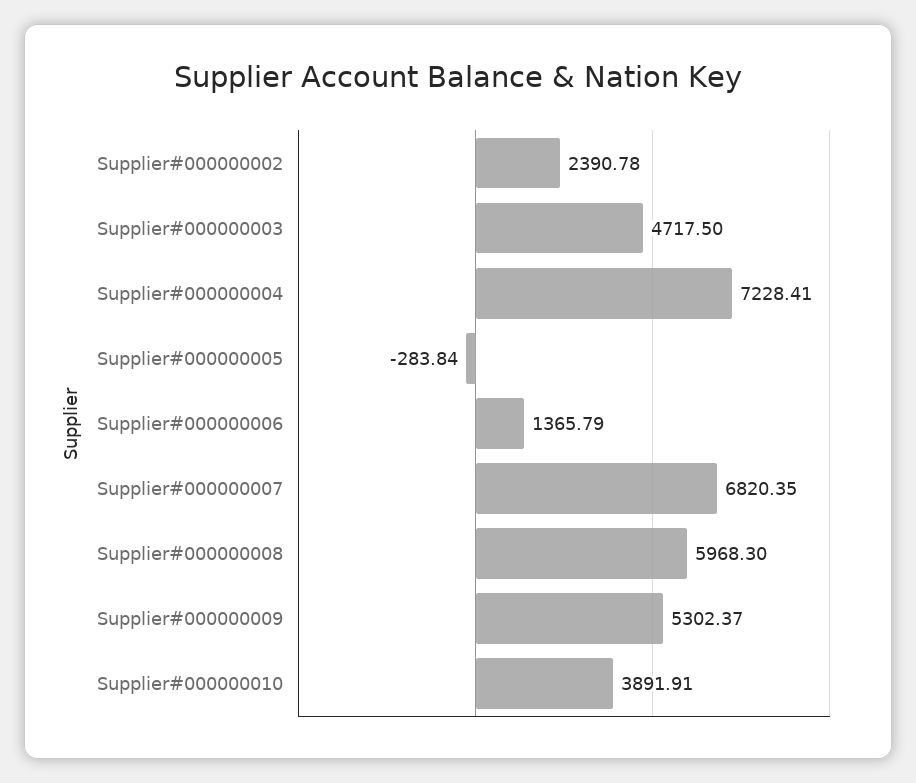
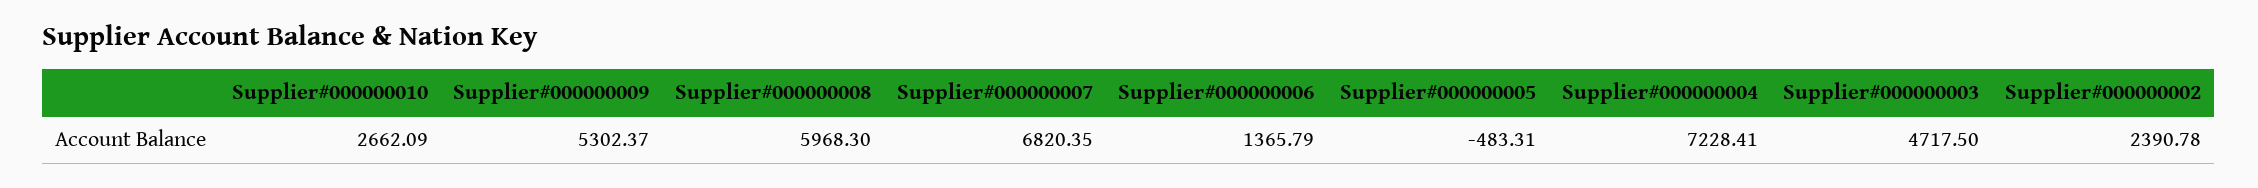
Supplier#000000005: -283.84 -> -483.31
Supplier#000000010: 3891.91 -> 2662.09

